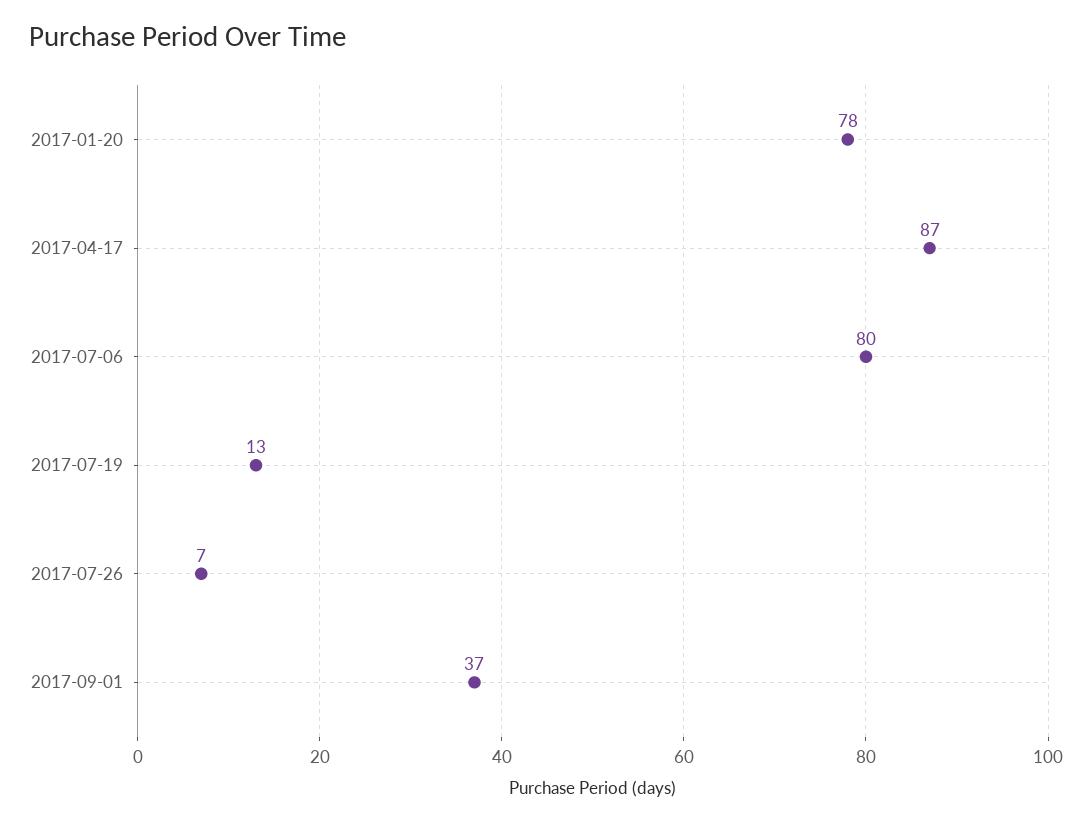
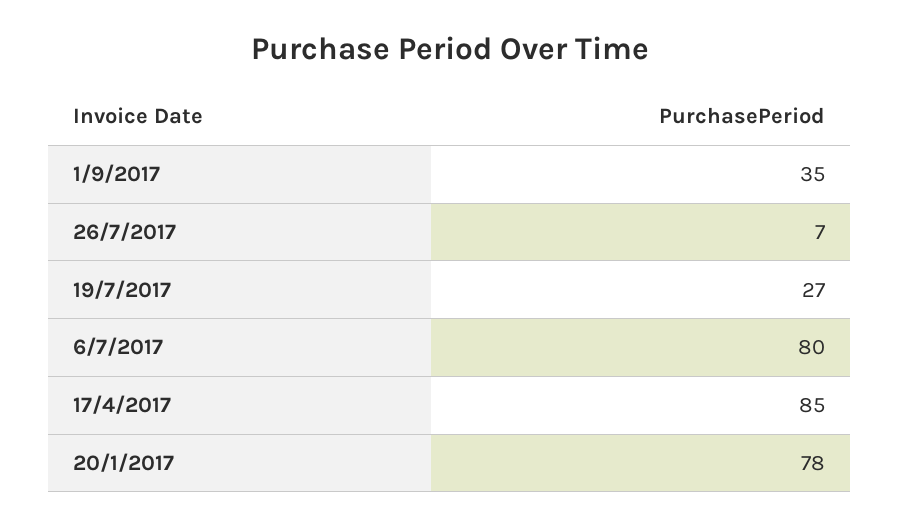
2017-04-17: 87 -> 85
2017-07-19: 13 -> 27
2017-09-01: 37 -> 35

